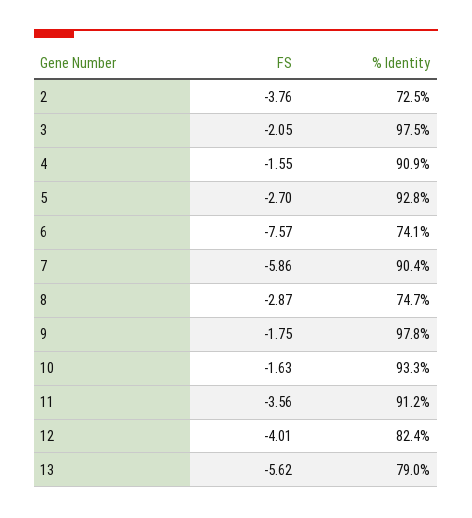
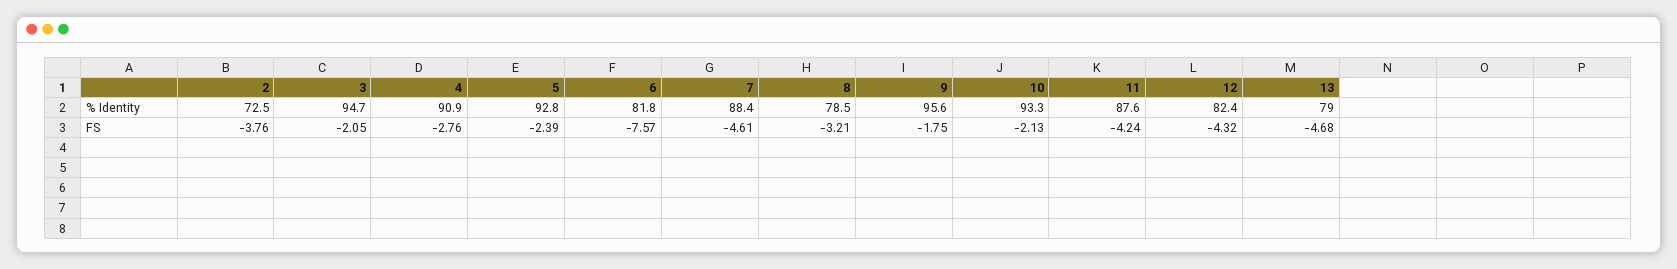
% Identity, 3: 97.5 -> 94.7
FS, 4: -1.55 -> -2.76
FS, 5: -2.7 -> -2.39
% Identity, 6: 74.1 -> 81.8
FS, 7: -5.86 -> -4.61
% Identity, 7: 90.4 -> 88.4
FS, 8: -2.87 -> -3.21
% Identity, 8: 74.7 -> 78.5
% Identity, 9: 97.8 -> 95.6
FS, 10: -1.63 -> -2.13
FS, 11: -3.56 -> -4.24
% Identity, 11: 91.2 -> 87.6
FS, 12: -4.01 -> -4.32
FS, 13: -5.62 -> -4.68

